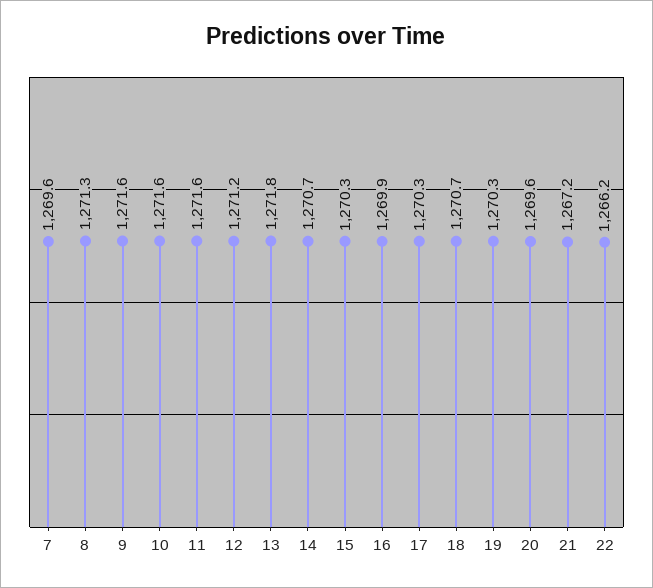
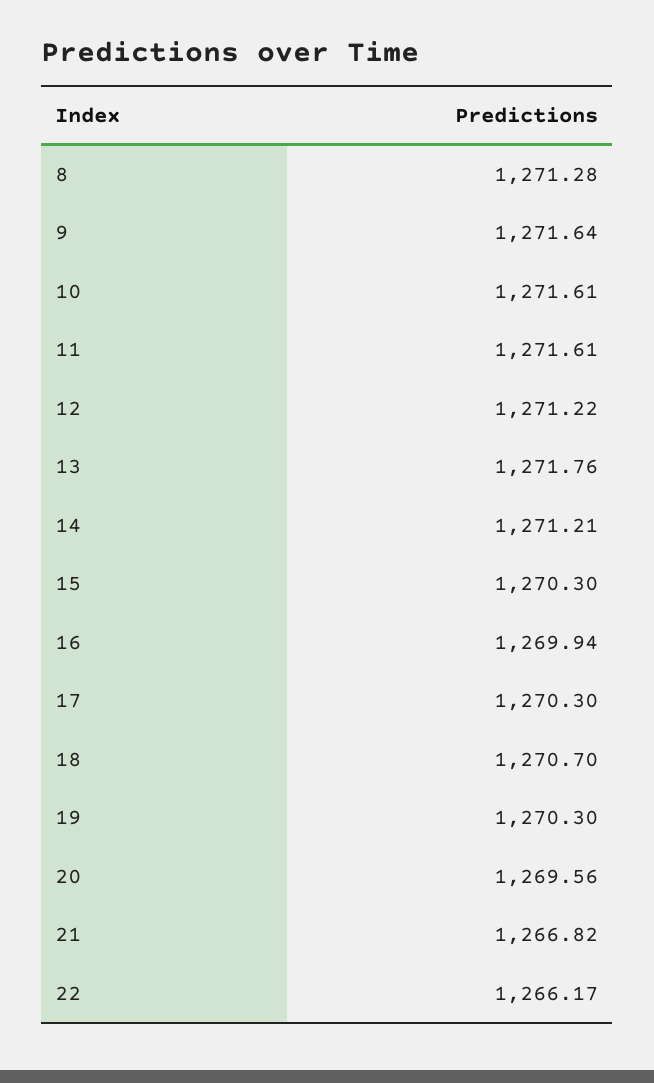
7: 1269.6 -> none
14: 1270.7 -> 1271.21
21: 1267.2 -> 1266.82

